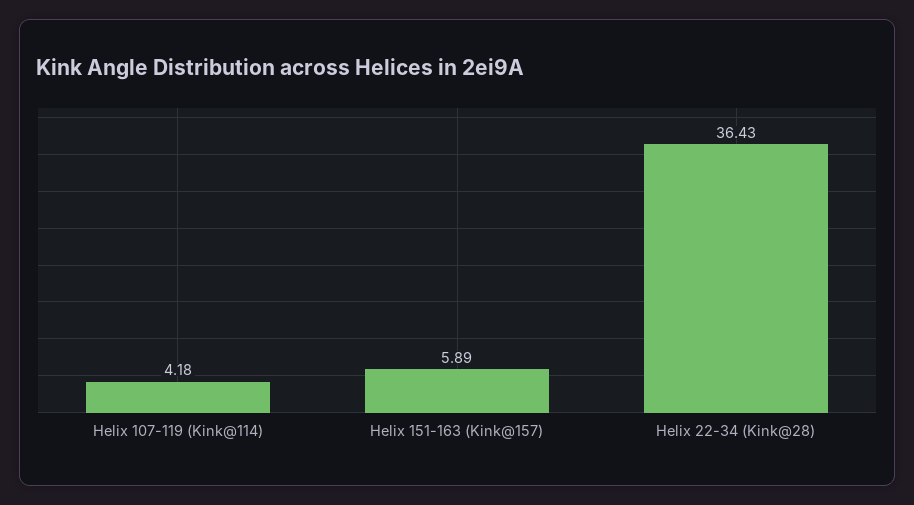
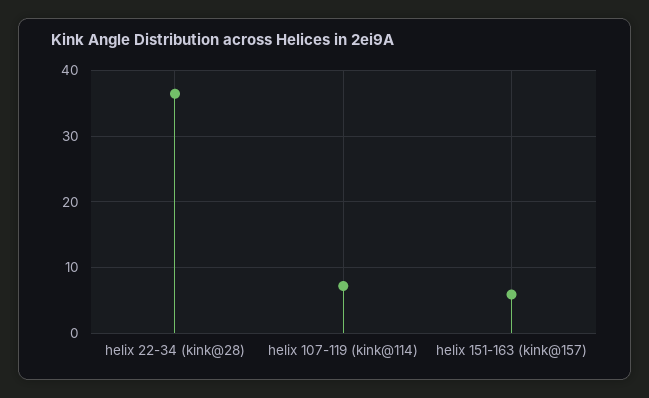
Helix 107-119 (Kink@114): 4.18 -> 7

